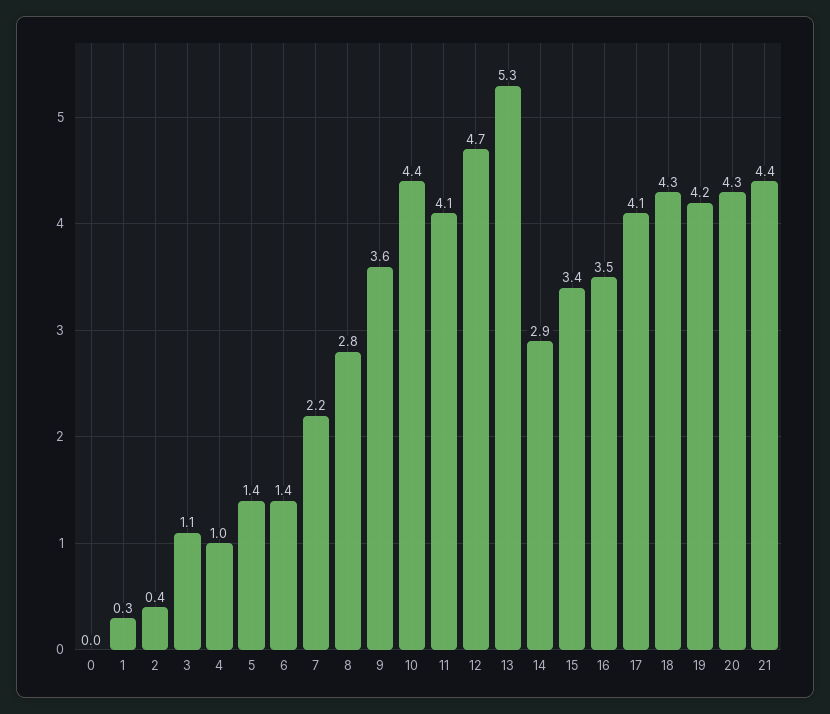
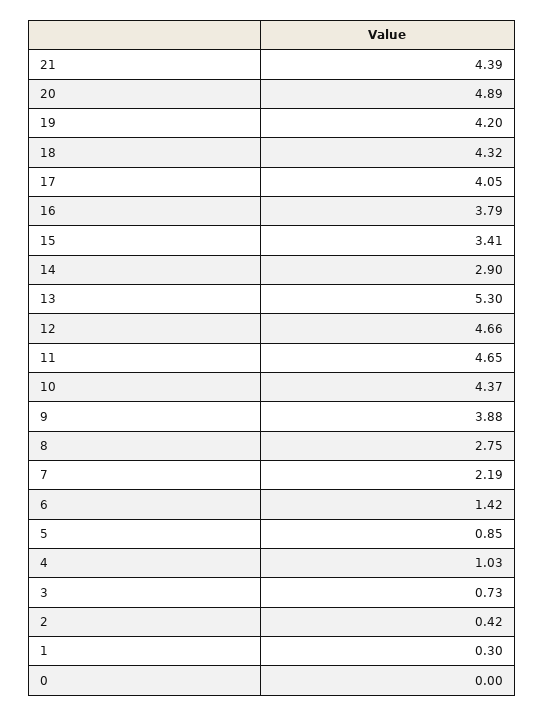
3: 1.1 -> 0.73
5: 1.4 -> 0.85
9: 3.6 -> 3.88
11: 4.1 -> 4.65
16: 3.5 -> 3.79
20: 4.3 -> 4.89

